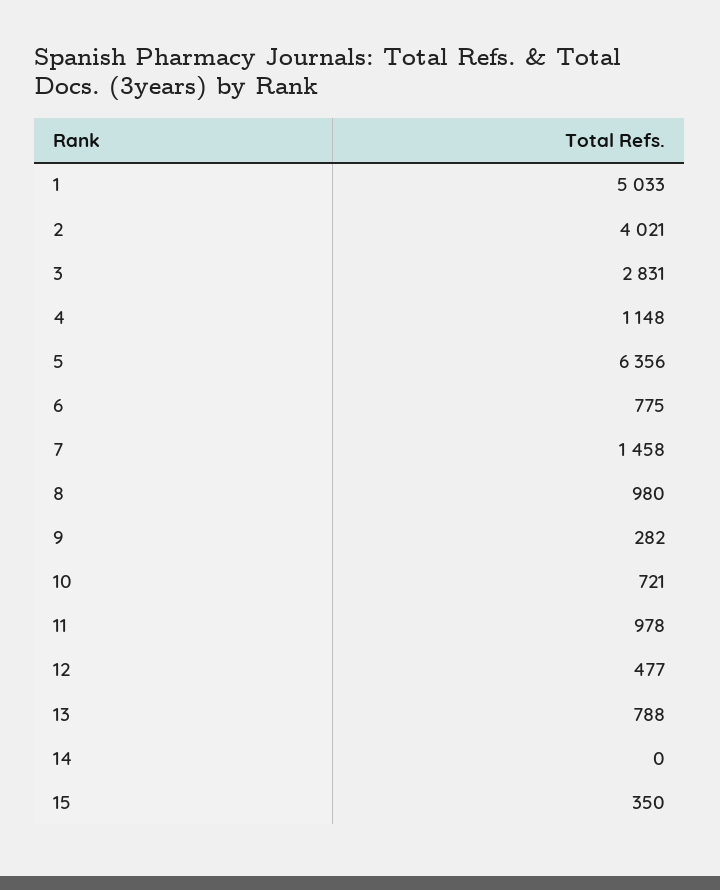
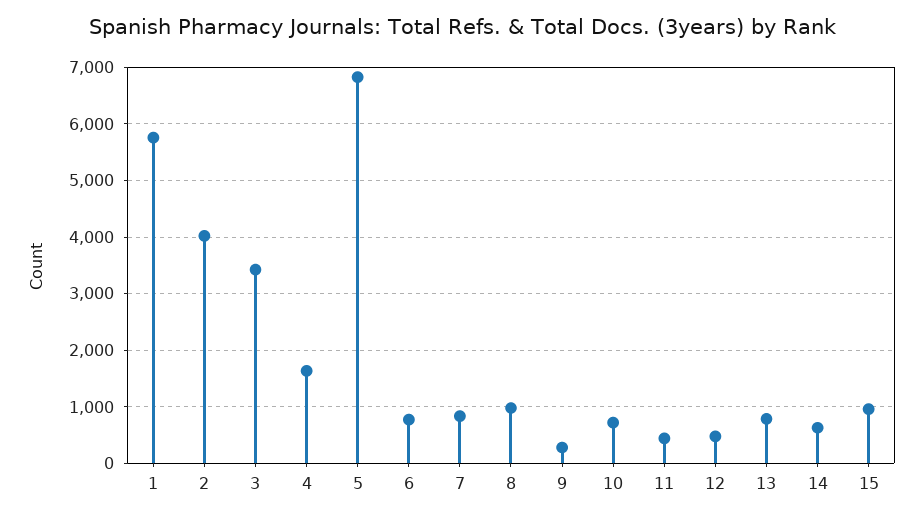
1: 5033 -> 5800
3: 2831 -> 3400
4: 1148 -> 1600
5: 6356 -> 6800
7: 1458 -> 800
11: 978 -> 400
14: 0 -> 600
15: 350 -> 1000

